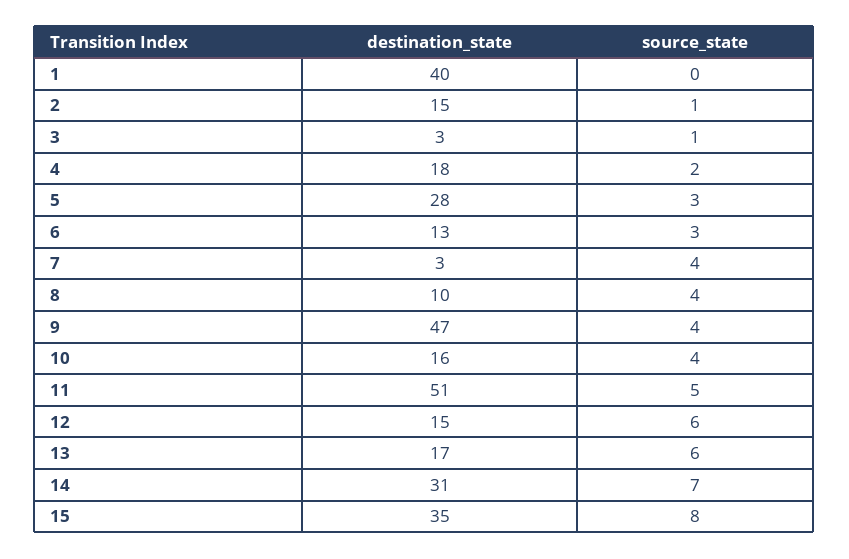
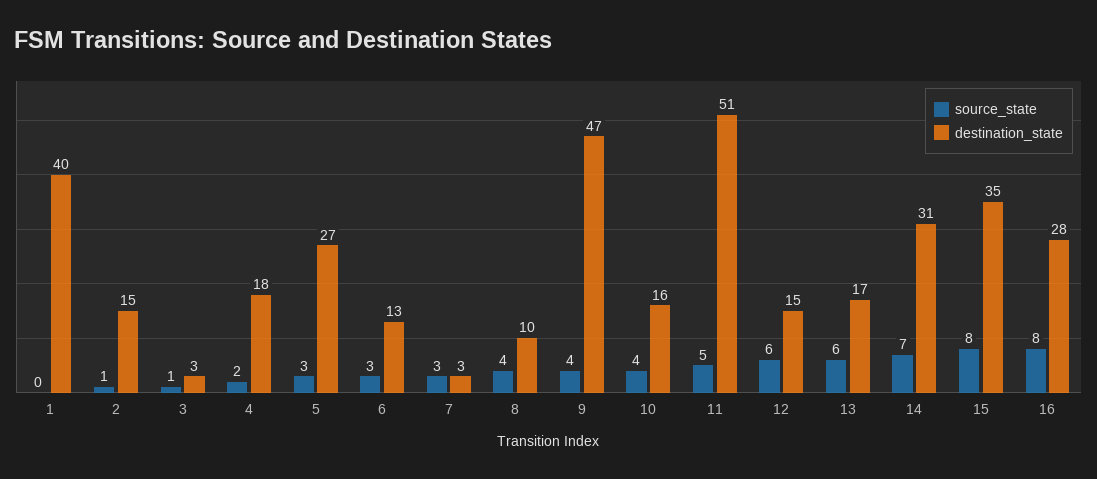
destination_state, 5: 28 -> 27
source_state, 7: 4 -> 3
source_state, 16: none -> 8
destination_state, 16: none -> 28

